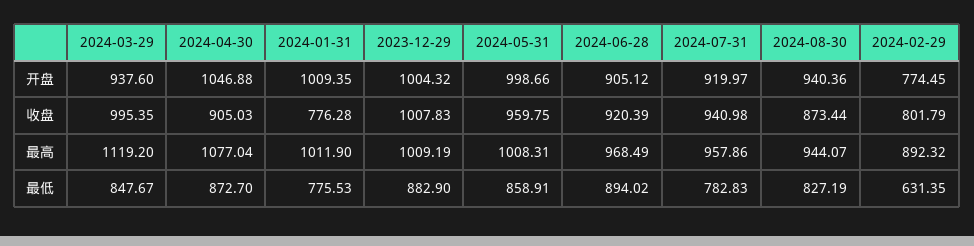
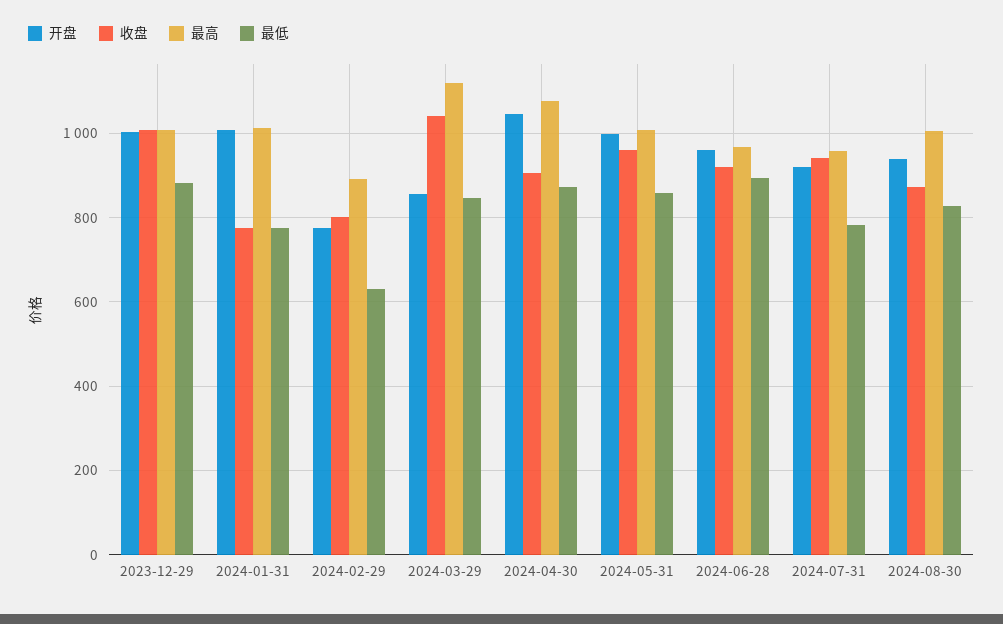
开盘, 2024-03-29: 937.6 -> 860
开盘, 2024-06-28: 905.12 -> 960
收盘, 2024-03-29: 995.35 -> 1040
最高, 2024-08-30: 944.07 -> 1000

